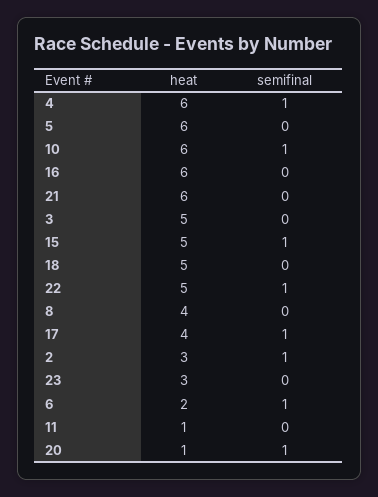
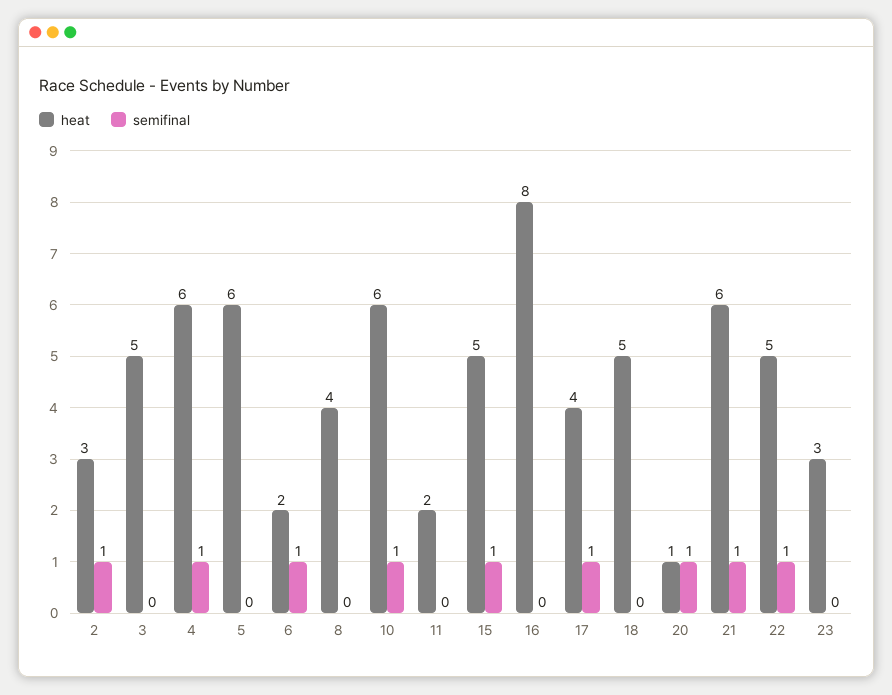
heat, 16: 6 -> 8
semifinal, 21: 0 -> 1
heat, 11: 1 -> 2

